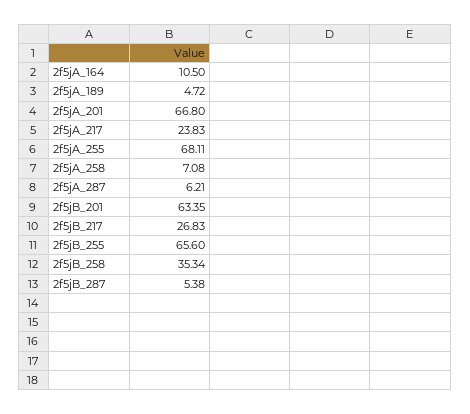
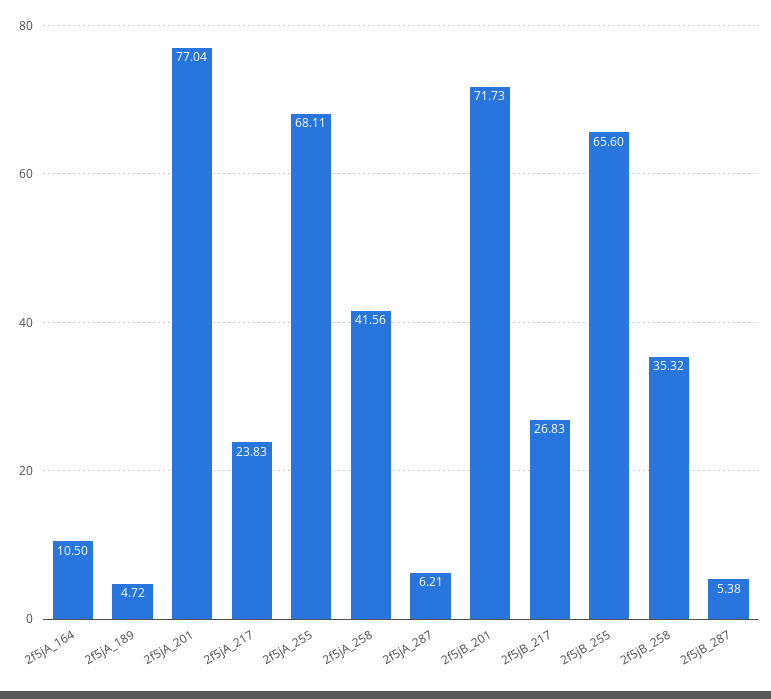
2f5jA_201: 66.8 -> 77.04
2f5jA_258: 7.08 -> 41.56
2f5jB_201: 63.35 -> 71.73
2f5jB_258: 35.34 -> 35.32

